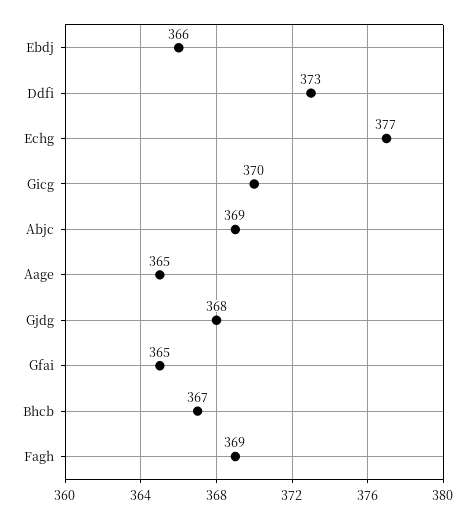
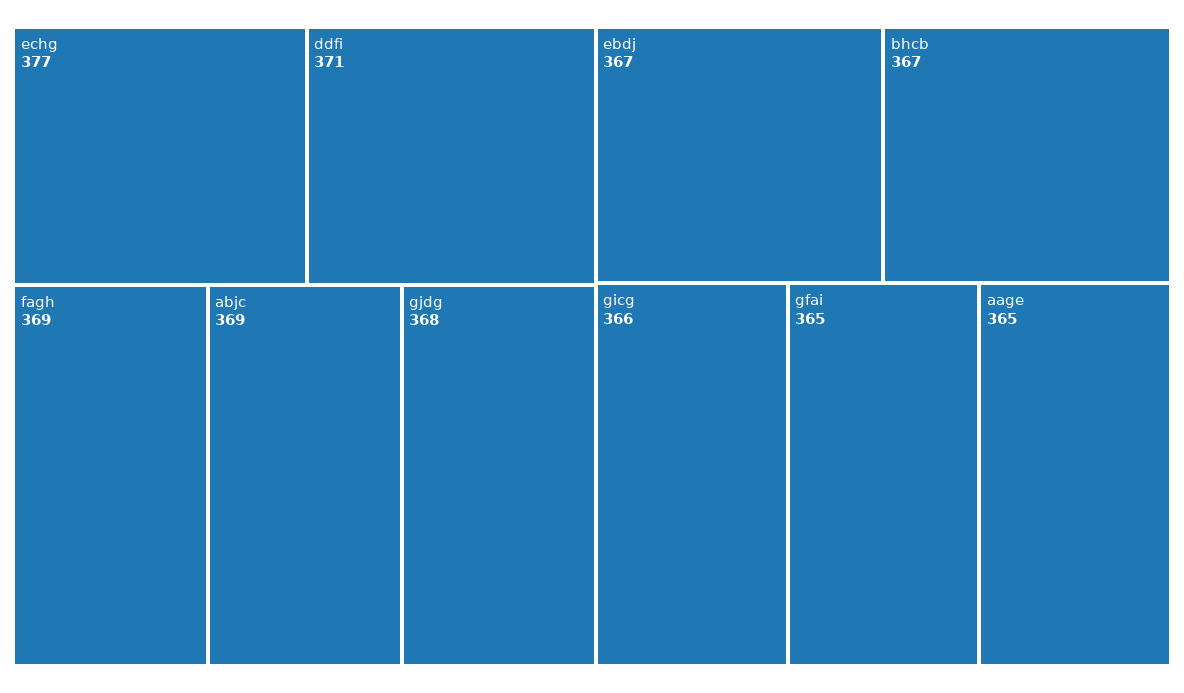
Ebdj: 366 -> 367
Ddfi: 373 -> 371
Gicg: 370 -> 366

